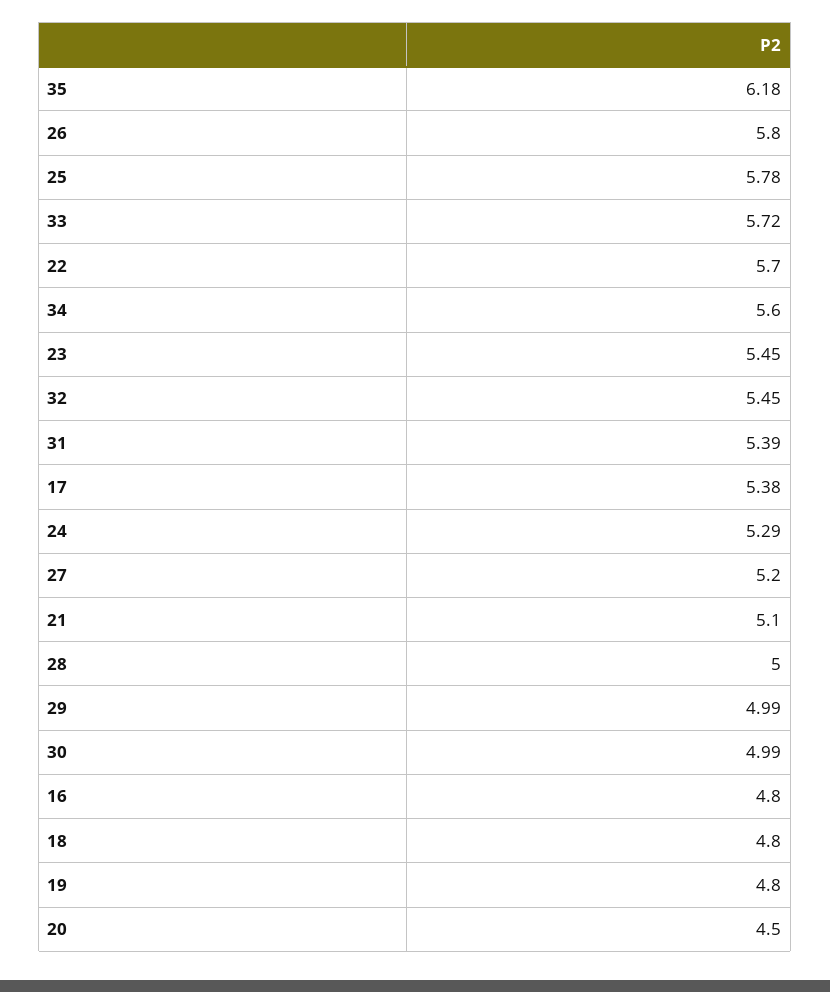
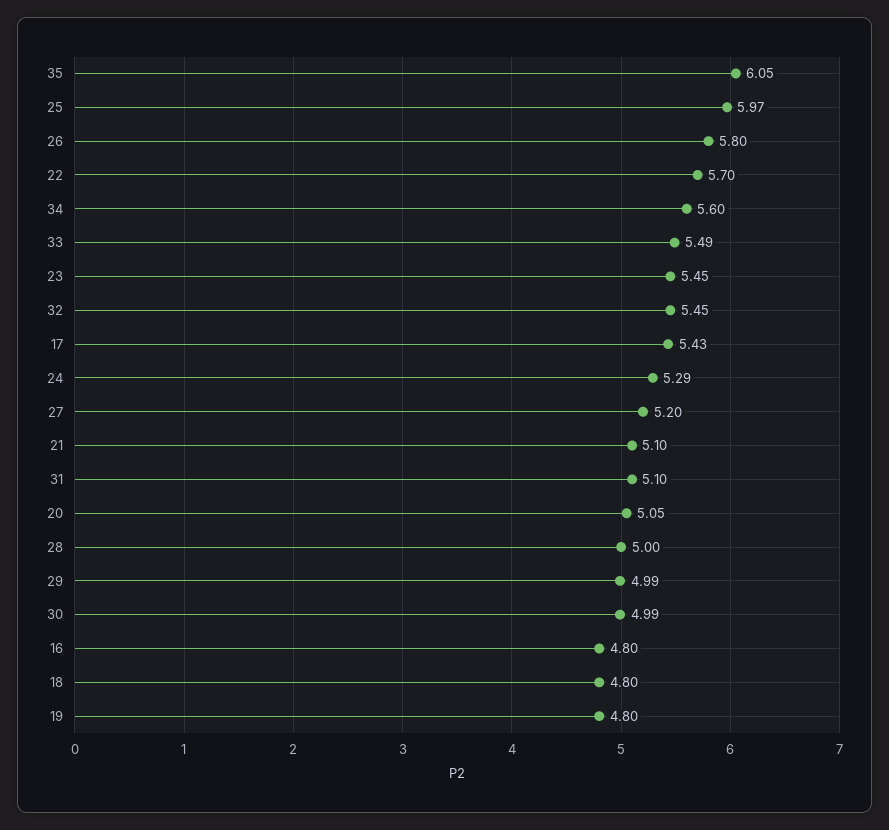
35: 6.18 -> 6.05
25: 5.78 -> 5.97
33: 5.72 -> 5.49
31: 5.39 -> 5.1
17: 5.38 -> 5.43
20: 4.5 -> 5.05

